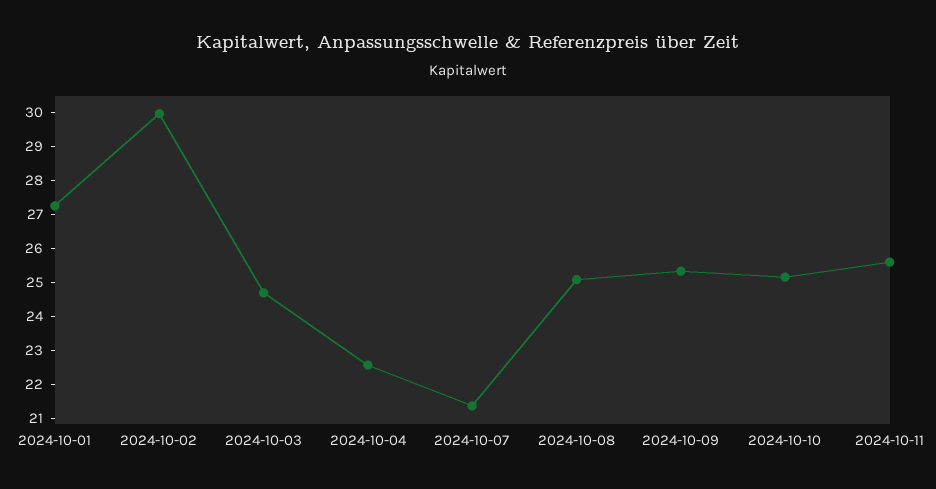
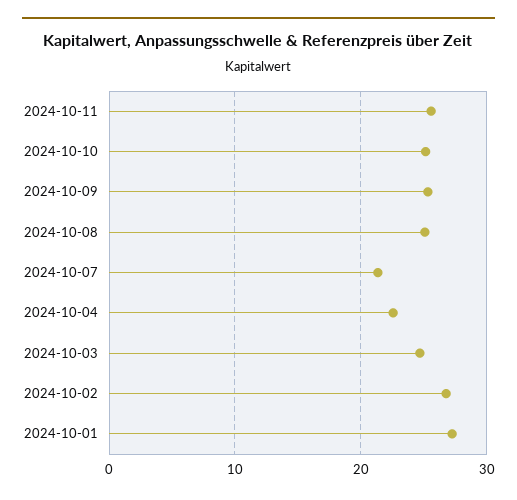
2024-10-02: 30 -> 27

